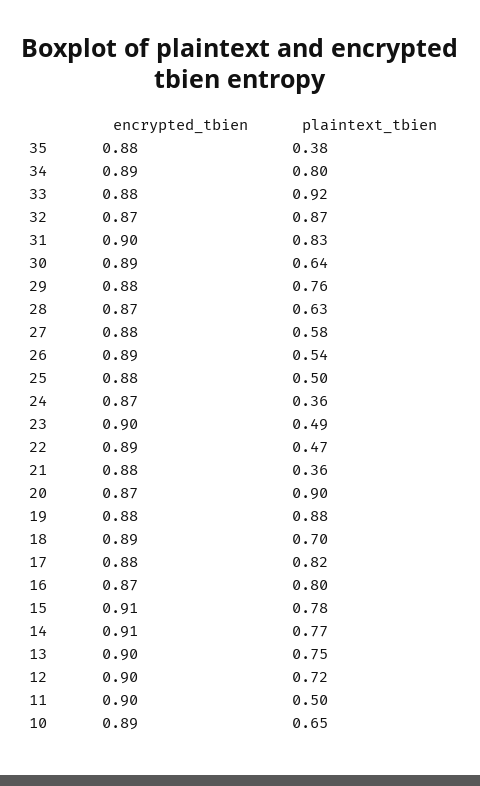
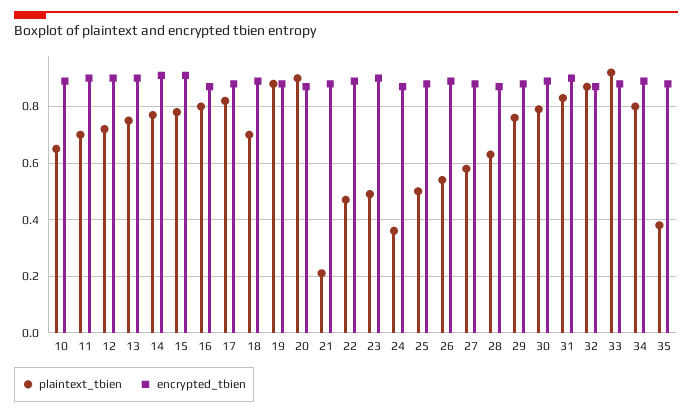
plaintext_tbien, 30: 0.64 -> 0.8
plaintext_tbien, 21: 0.36 -> 0.2
plaintext_tbien, 11: 0.5 -> 0.7

